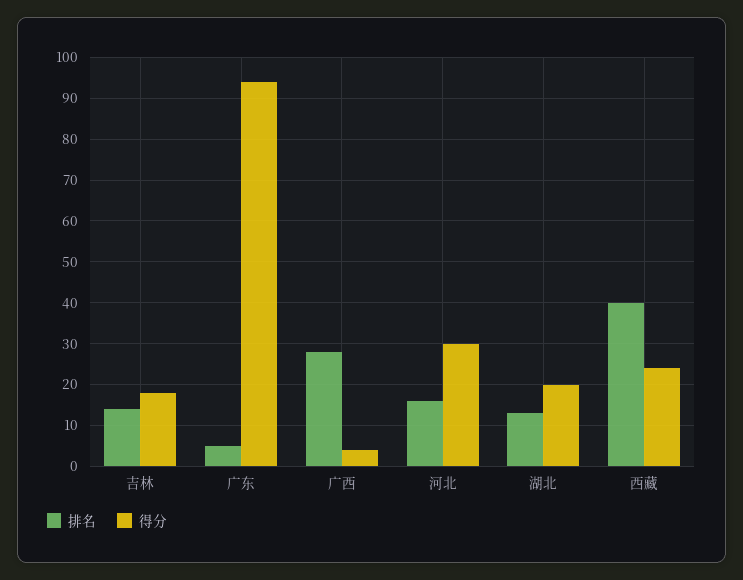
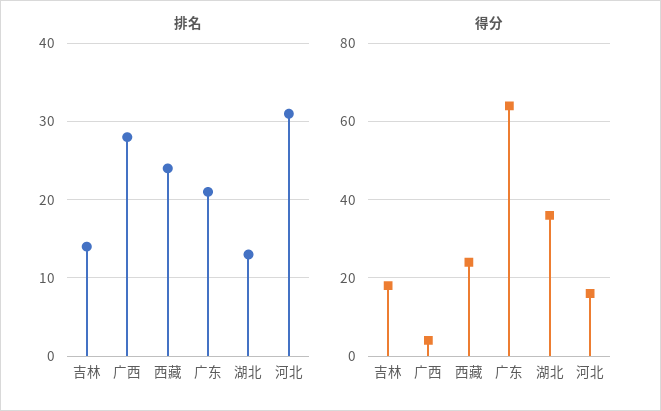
排名, 广东: 5 -> 21
得分, 广东: 95 -> 65
排名, 河北: 15 -> 31
得分, 河北: 30 -> 15
得分, 湖北: 20 -> 35
排名, 西藏: 40 -> 24

